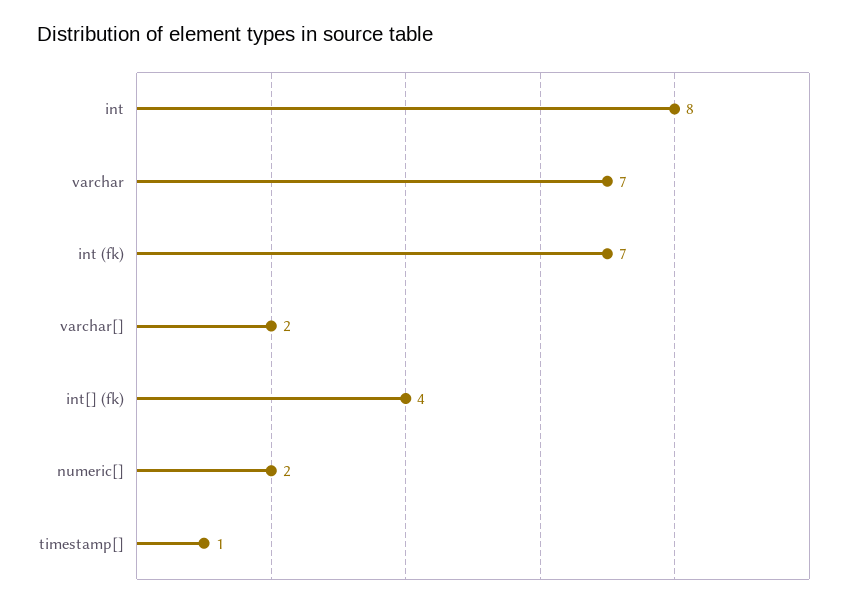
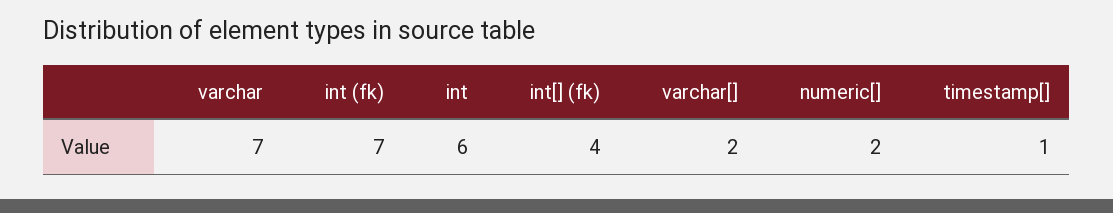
int: 8 -> 6

